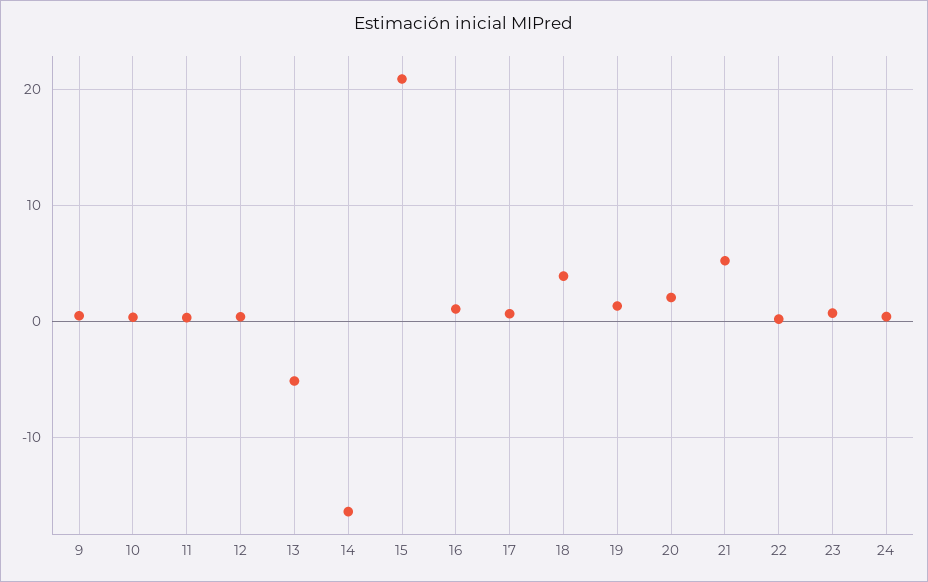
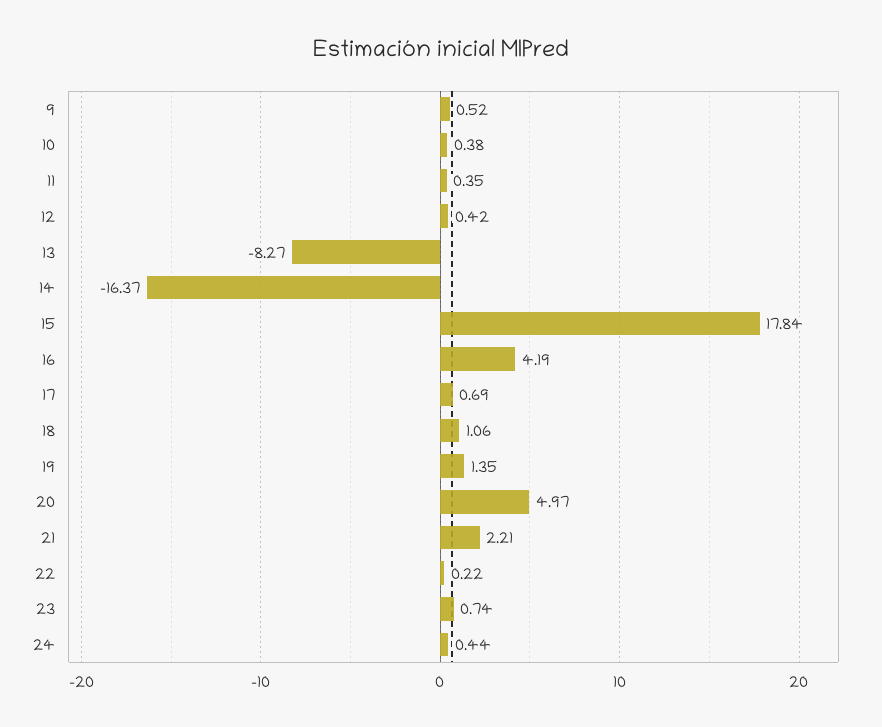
13: -5 -> -8.27
15: 21 -> 17.84
16: 1 -> 4.19
18: 4 -> 1.06
20: 2 -> 4.97
21: 5 -> 2.21

